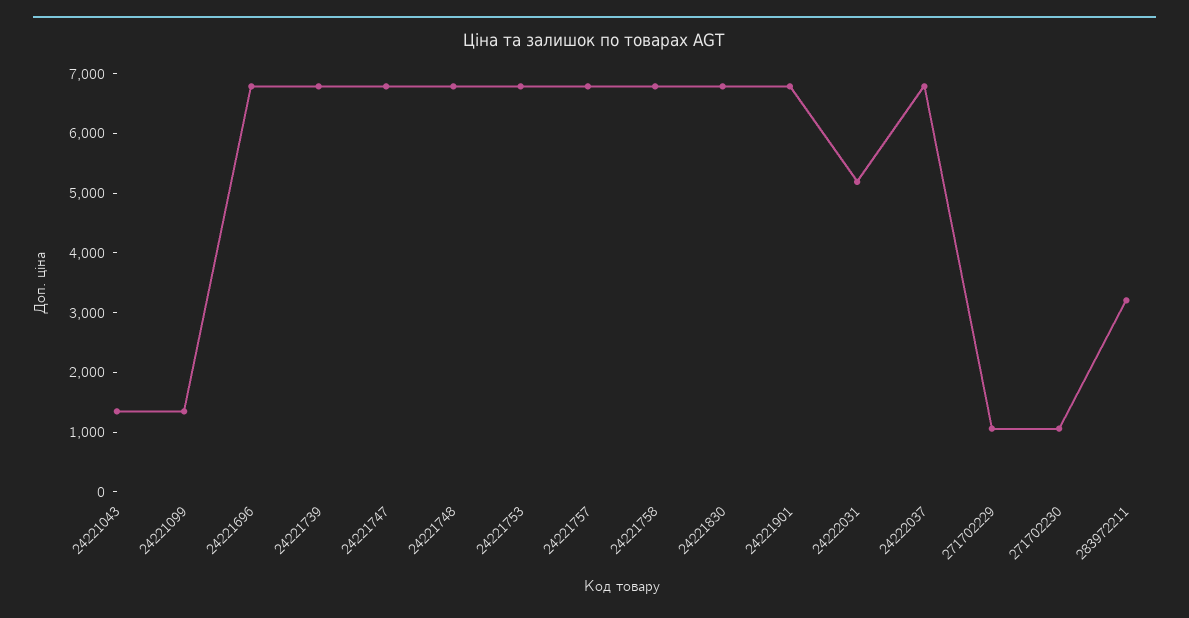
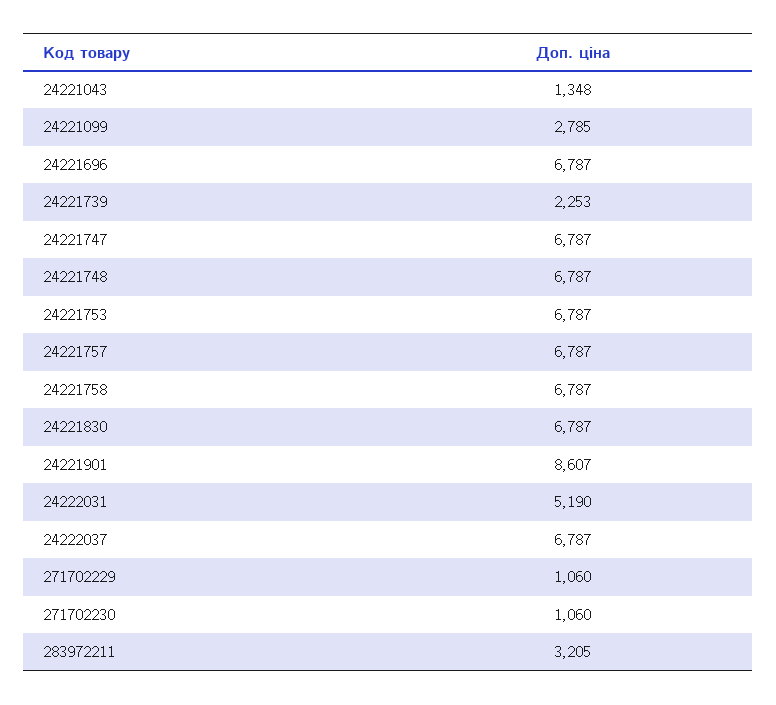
24221099: 1400 -> 2785
24221739: 6800 -> 2253
24221901: 6800 -> 8607

